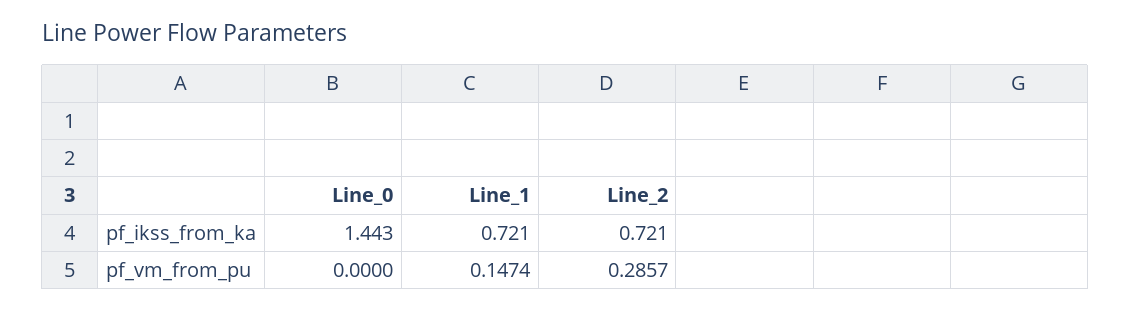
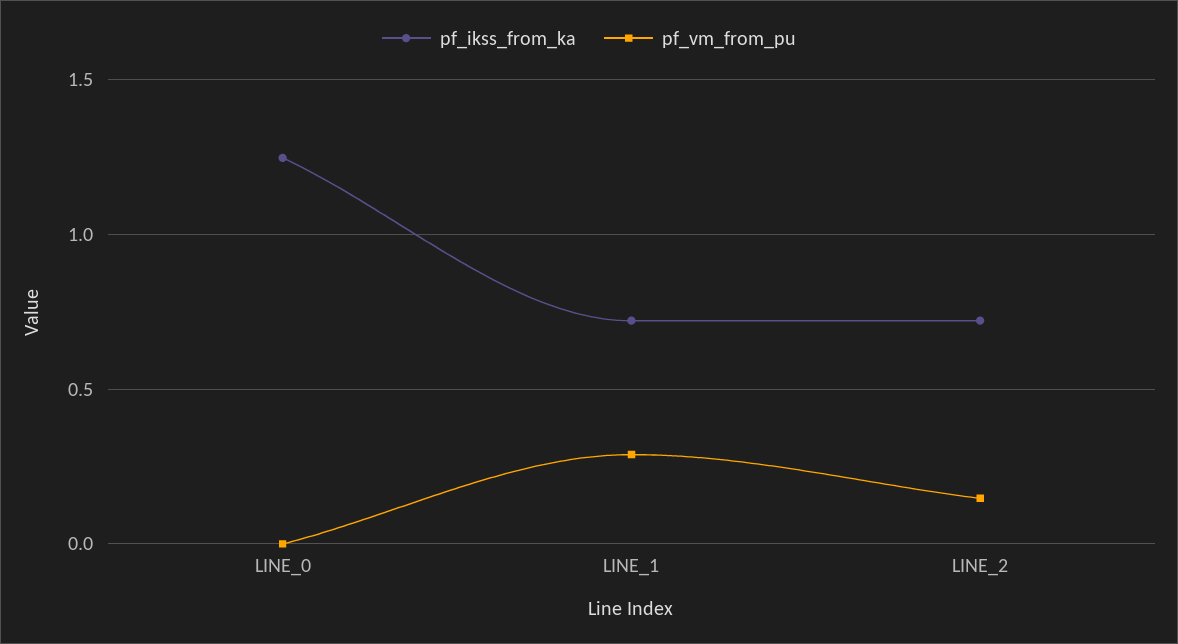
pf_ikss_from_ka, Line_0: 1.443 -> 1.25
pf_vm_from_pu, Line_1: 0.1474 -> 0.3
pf_vm_from_pu, Line_2: 0.2857 -> 0.15

